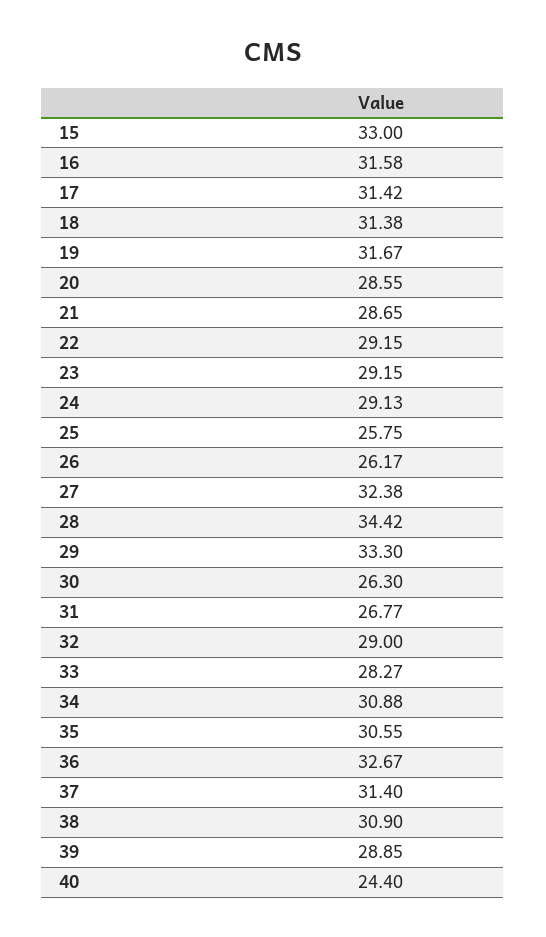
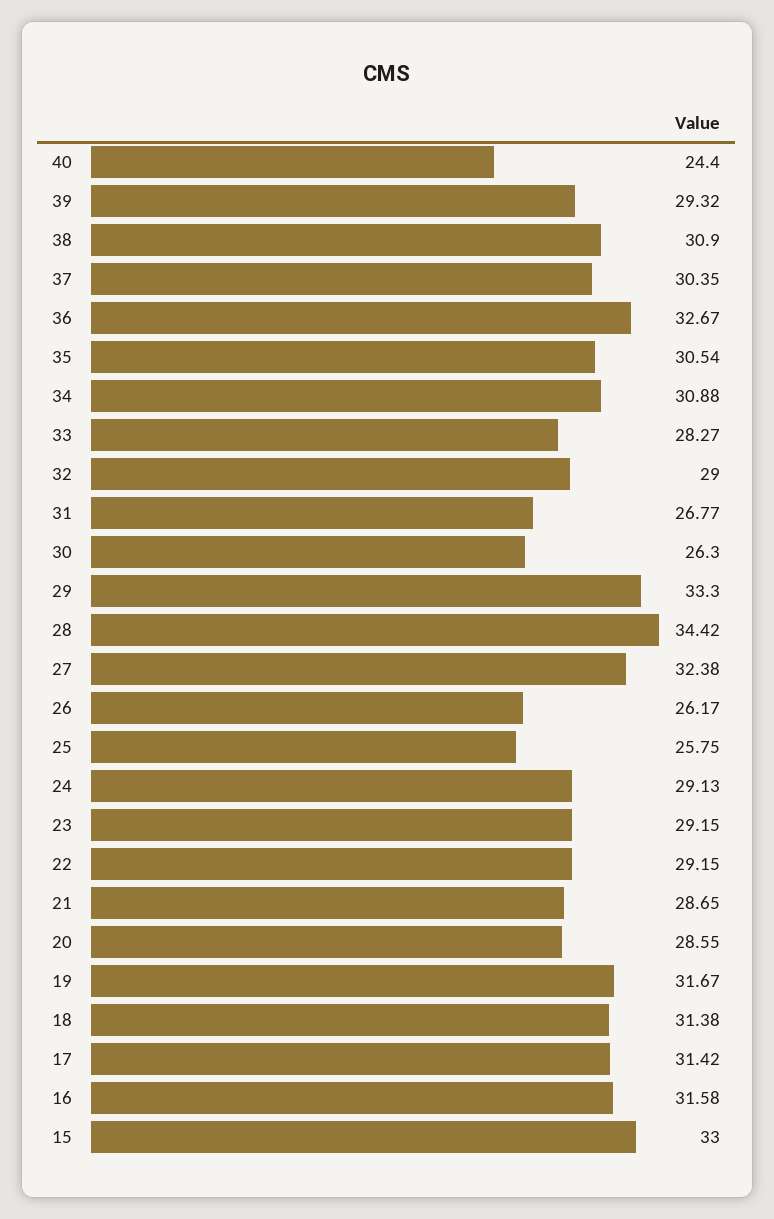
35: 30.55 -> 30.54
37: 31.4 -> 30.35
39: 28.85 -> 29.32

